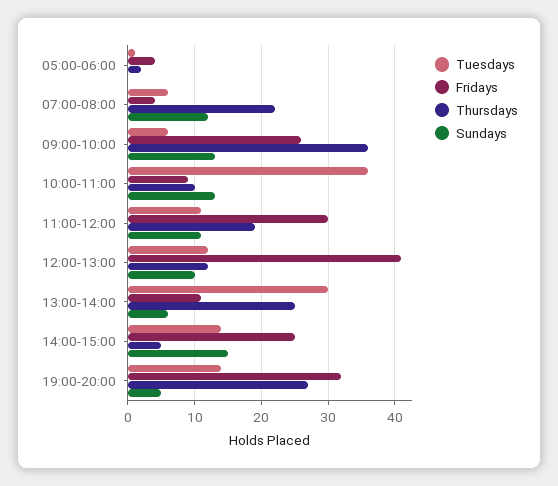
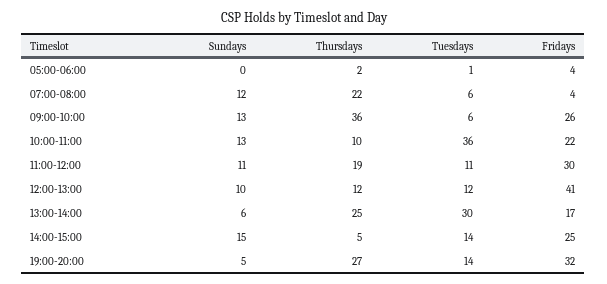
Fridays, 10:00-11:00: 9 -> 22
Fridays, 13:00-14:00: 11 -> 17

